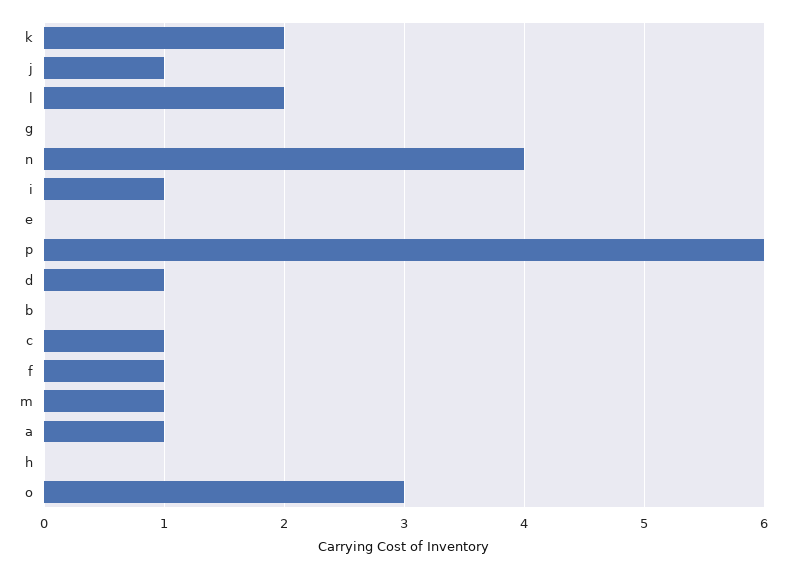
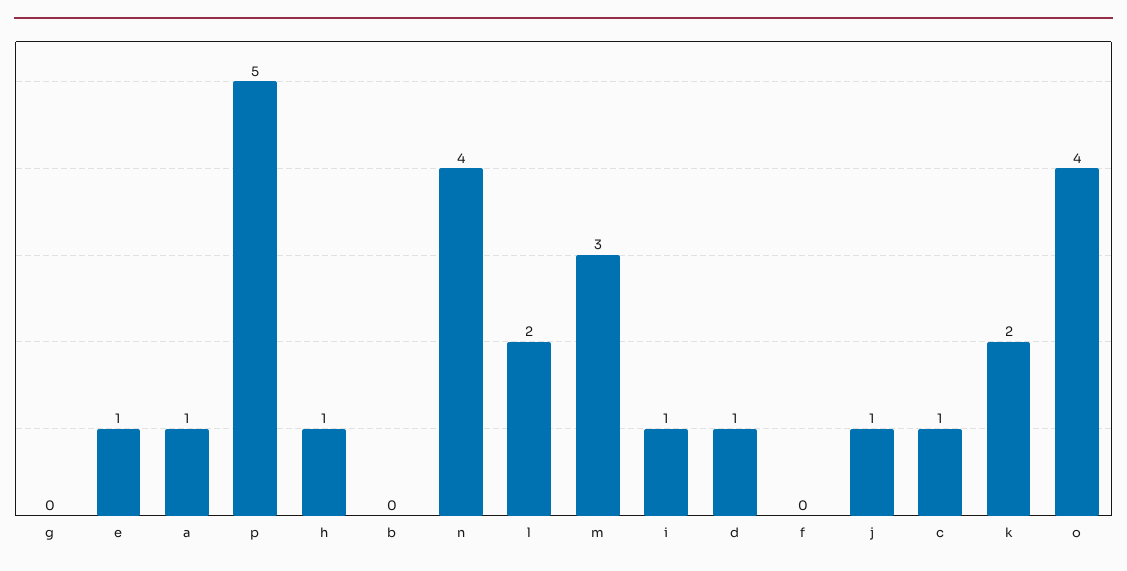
e: 0 -> 1
p: 6 -> 5
f: 1 -> 0
m: 1 -> 3
h: 0 -> 1
o: 3 -> 4

